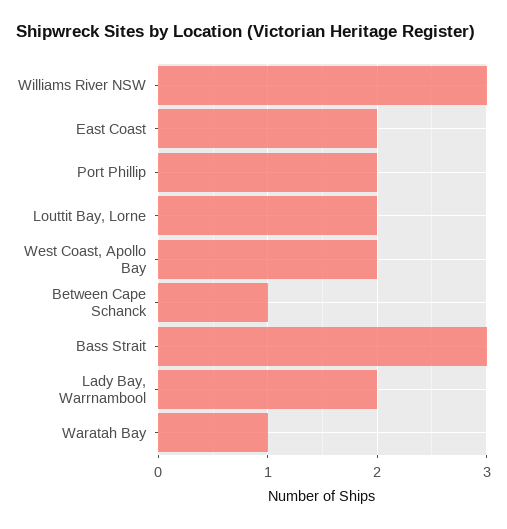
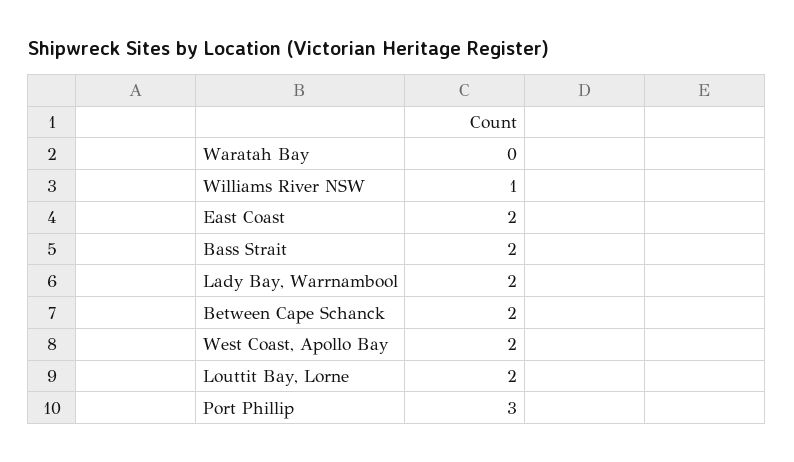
Williams River NSW: 3 -> 1
Port Phillip: 2 -> 3
Between Cape Schanck: 1 -> 2
Bass Strait: 3 -> 2
Waratah Bay: 1 -> 0

